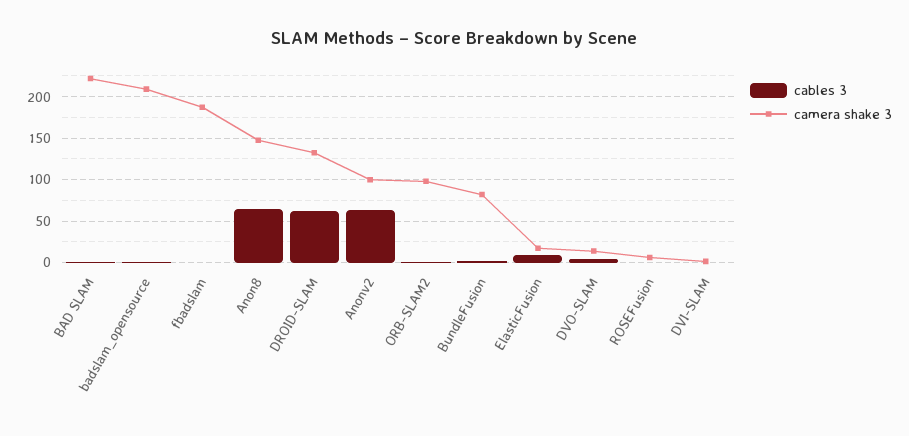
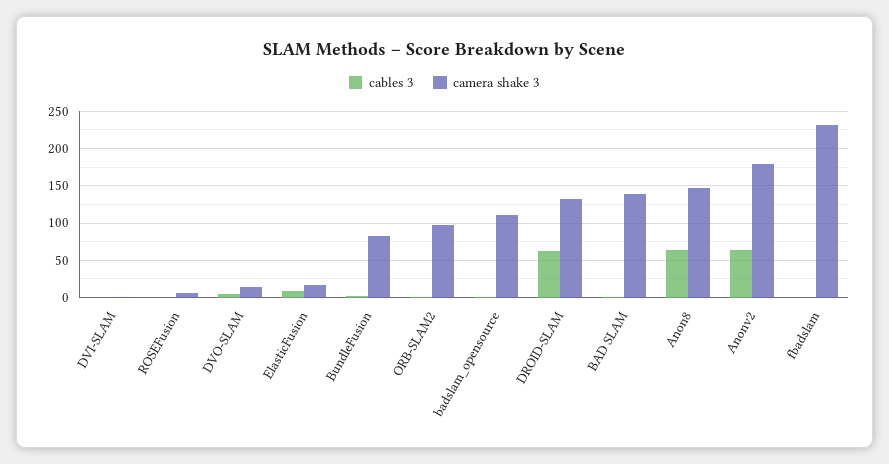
camera shake 3, BAD SLAM: 220 -> 140
camera shake 3, badslam_opensource: 210 -> 110
camera shake 3, fbadslam: 190 -> 230
camera shake 3, Anonv2: 100 -> 180

